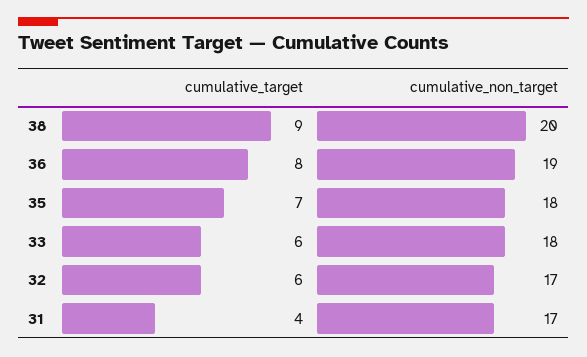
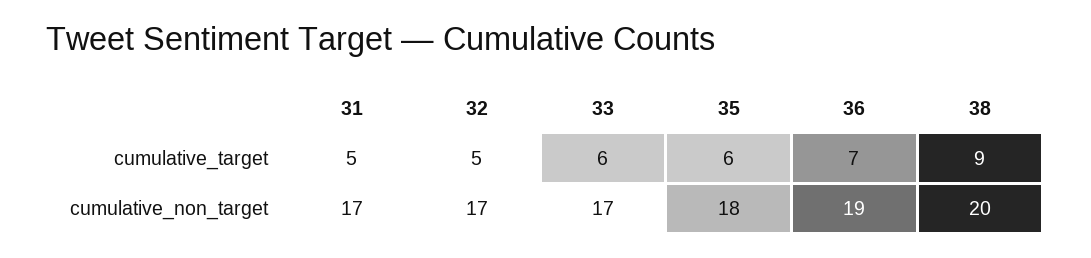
cumulative_target, 36: 8 -> 7
cumulative_target, 35: 7 -> 6
cumulative_non_target, 33: 18 -> 17
cumulative_target, 32: 6 -> 5
cumulative_target, 31: 4 -> 5

